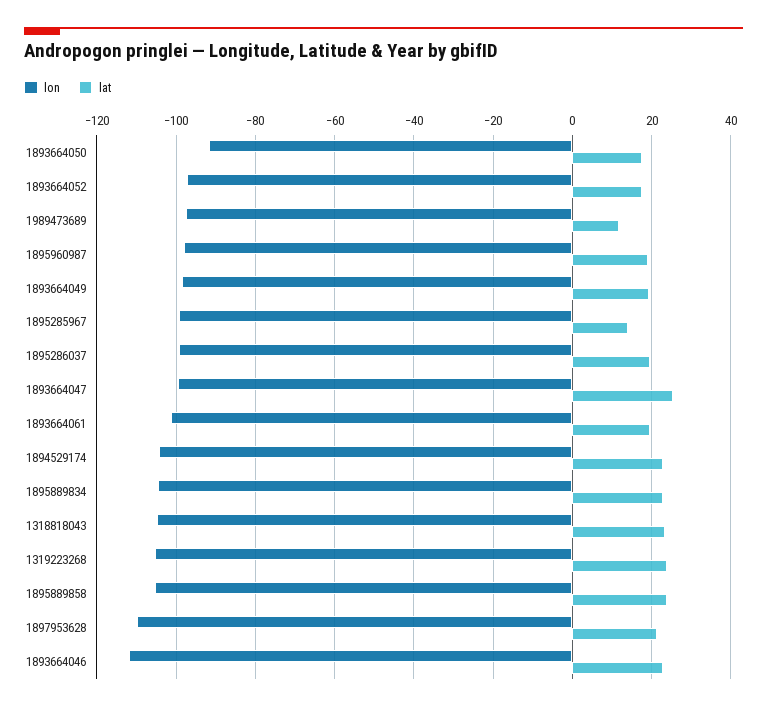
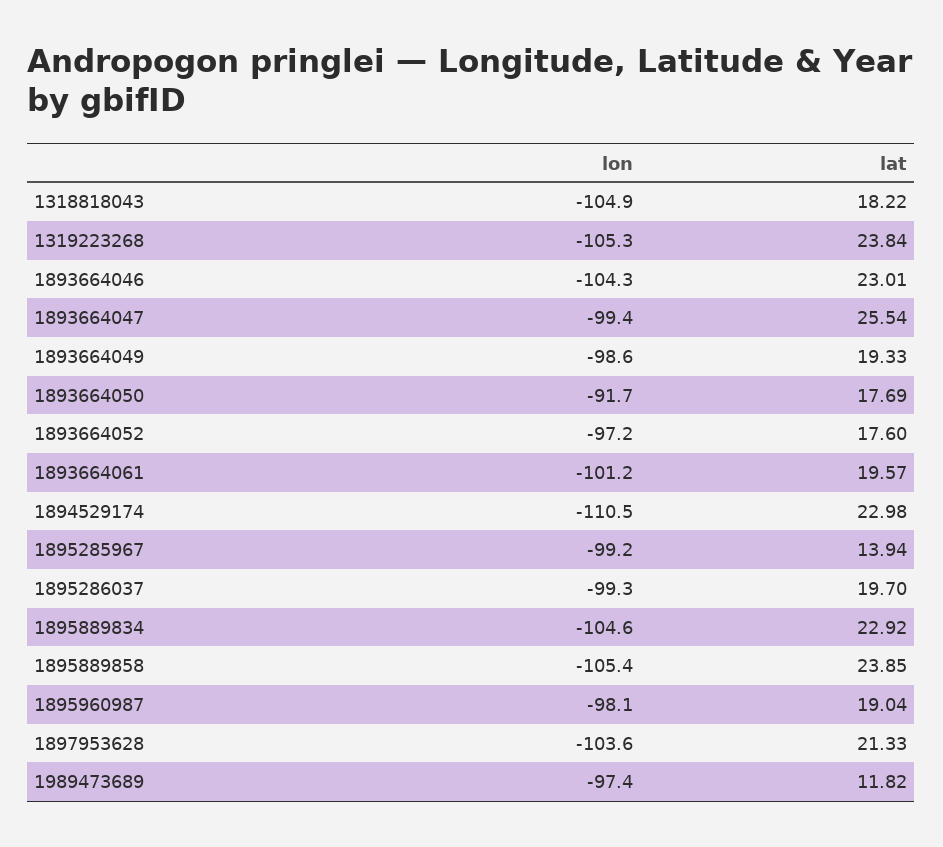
lon, 1894529174: -104 -> -110.5
lat, 1318818043: 24 -> 18.22
lon, 1897953628: -110 -> -103.6
lon, 1893664046: -112 -> -104.3

